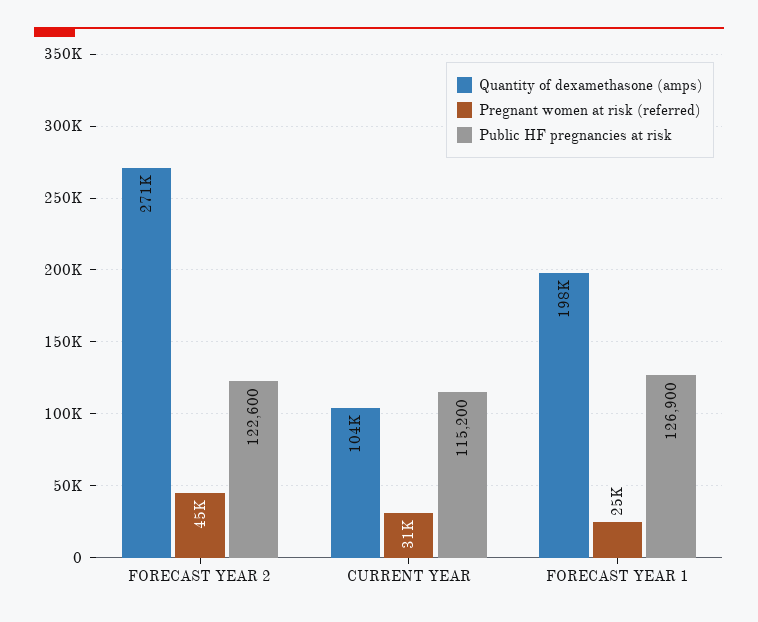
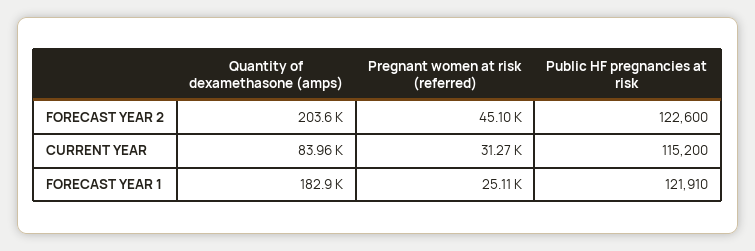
Quantity of dexamethasone (amps), FORECAST YEAR 2: 271000 -> 203600
Quantity of dexamethasone (amps), CURRENT YEAR: 104000 -> 83960
Quantity of dexamethasone (amps), FORECAST YEAR 1: 198000 -> 182900
Public HF pregnancies at risk, FORECAST YEAR 1: 126900 -> 121910

